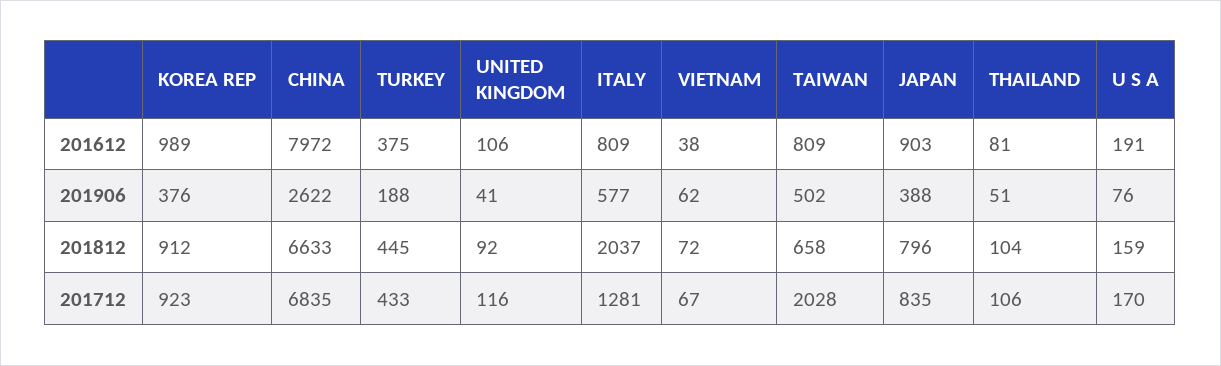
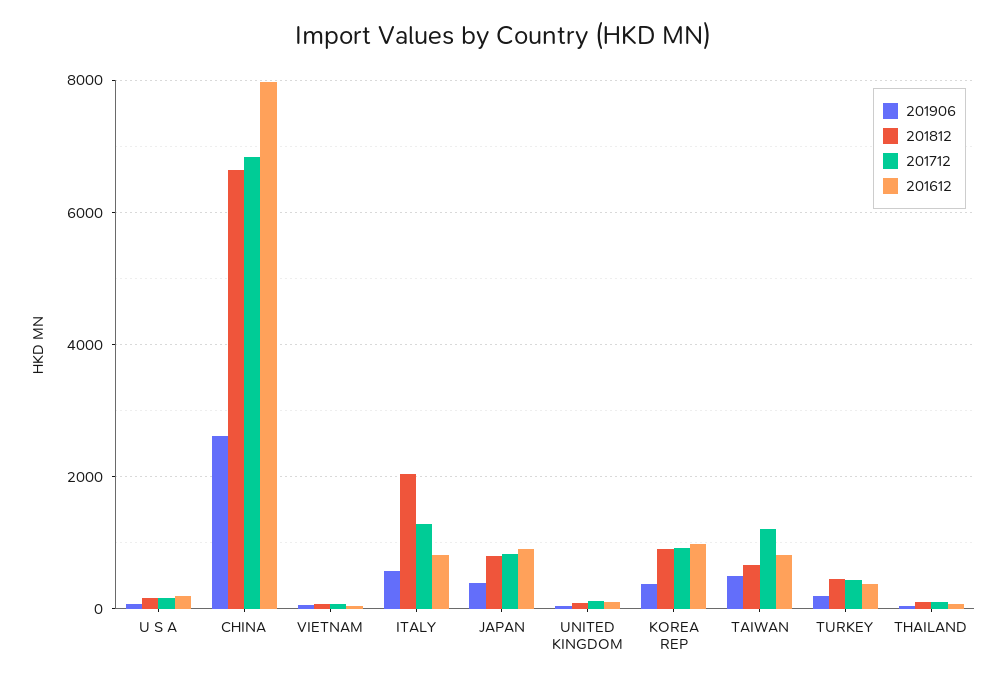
201712, TAIWAN: 2028 -> 1200

